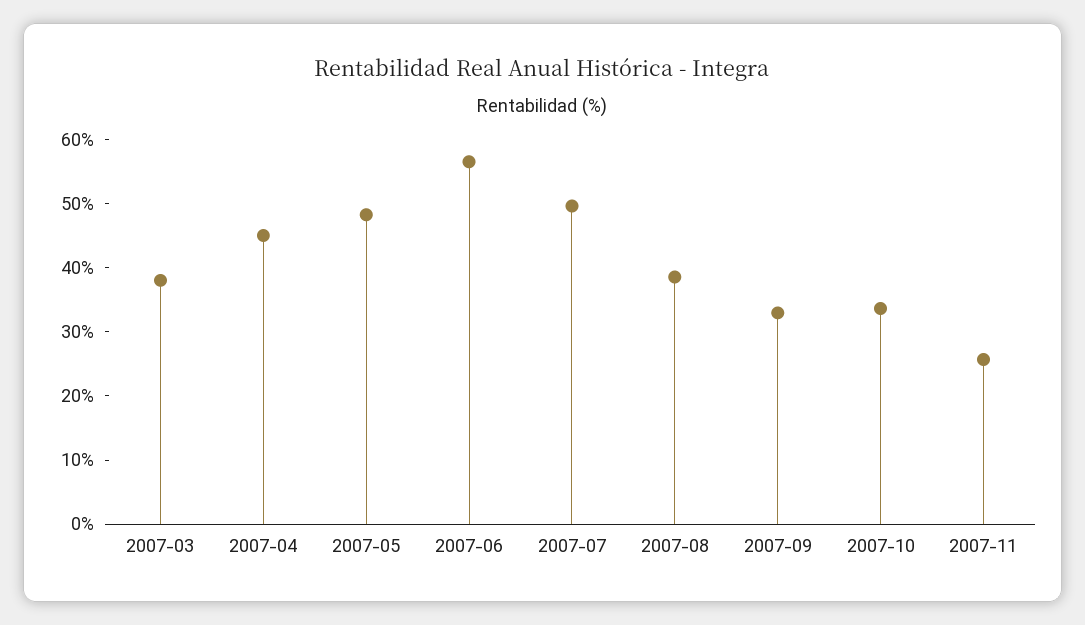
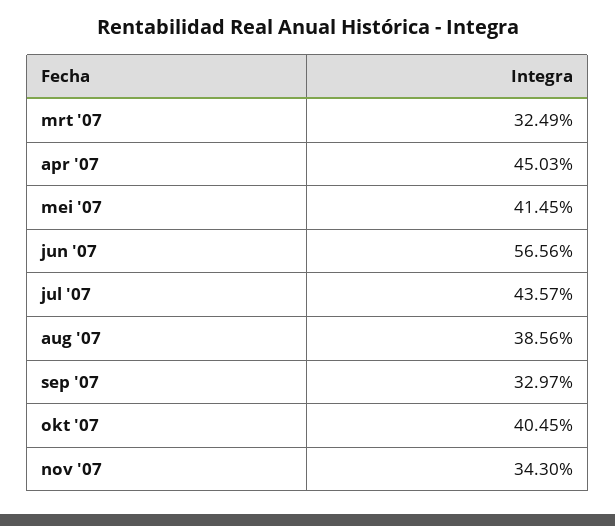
2007-03: 38 -> 32.49
2007-05: 48 -> 41.45
2007-07: 50 -> 43.57
2007-10: 34 -> 40.45
2007-11: 26 -> 34.3

